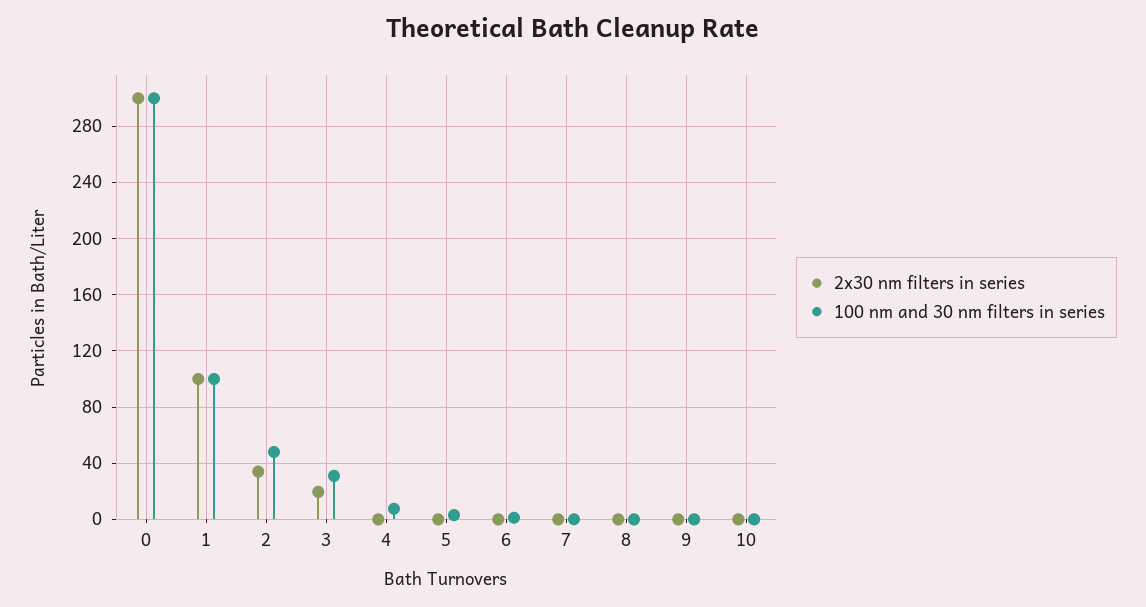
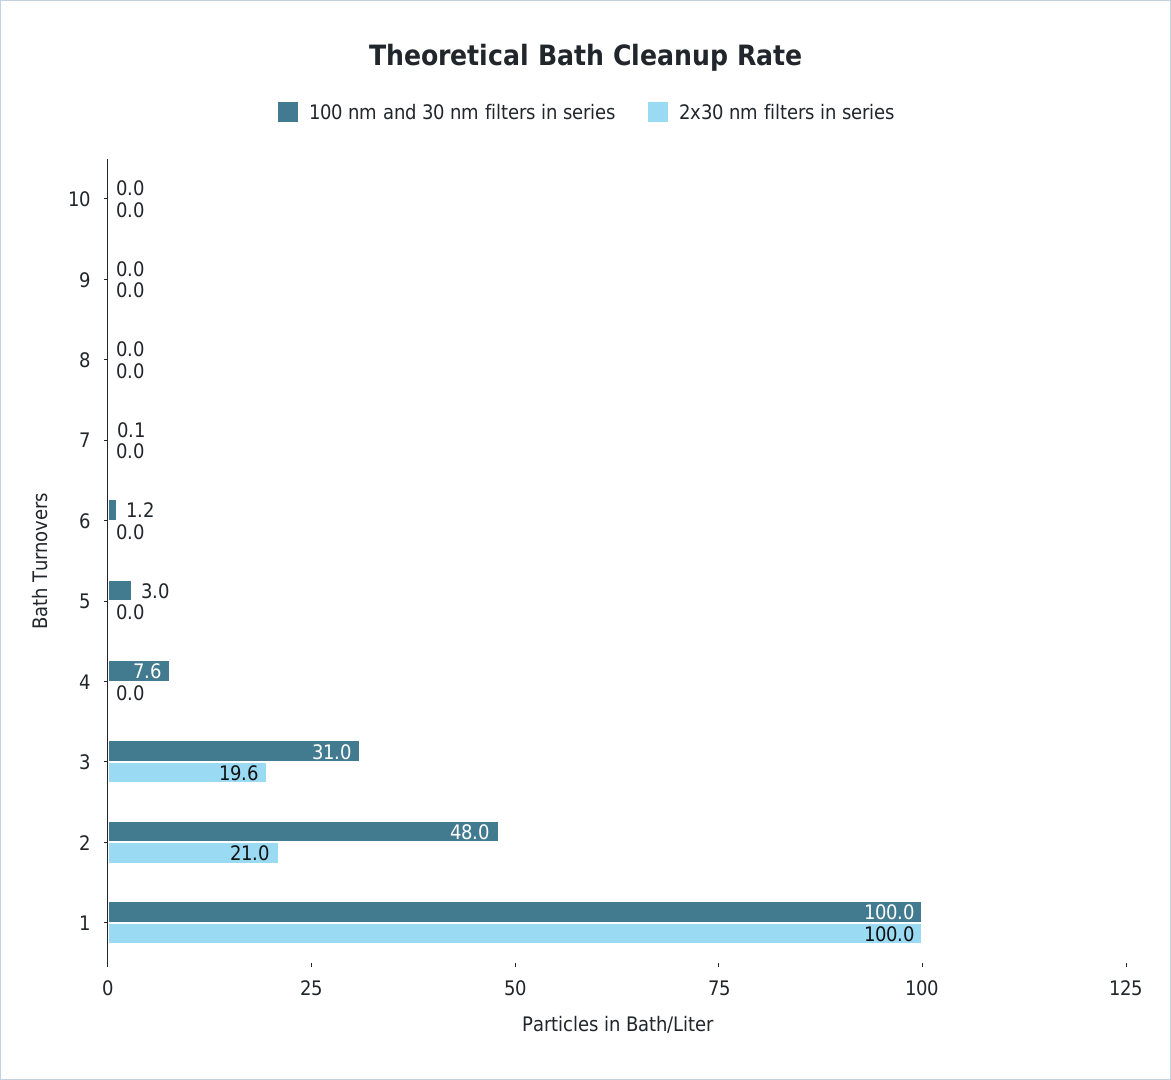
2x30 nm filters in series, 0: 300 -> none
100 nm and 30 nm filters in series, 0: 300 -> none
2x30 nm filters in series, 2: 35 -> 21

